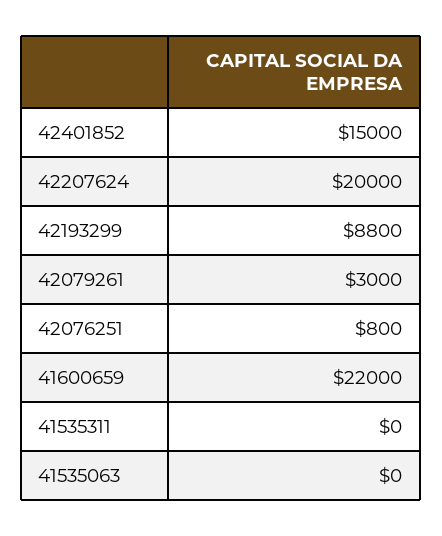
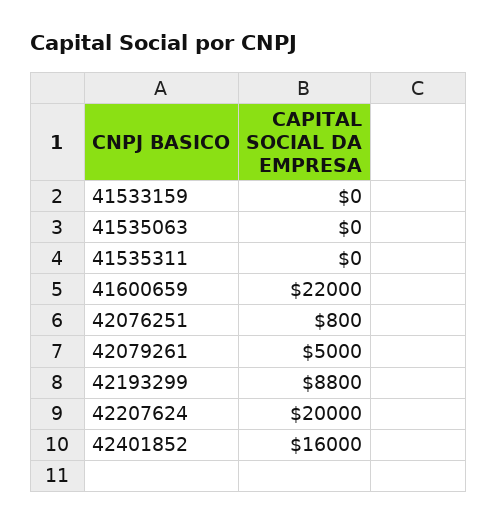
42401852: 15000 -> 16000
42079261: 3000 -> 5000
41533159: none -> 0

